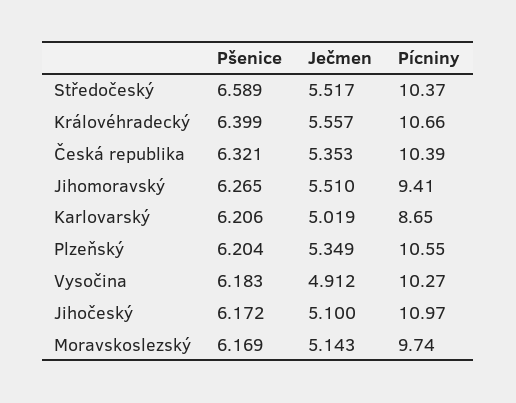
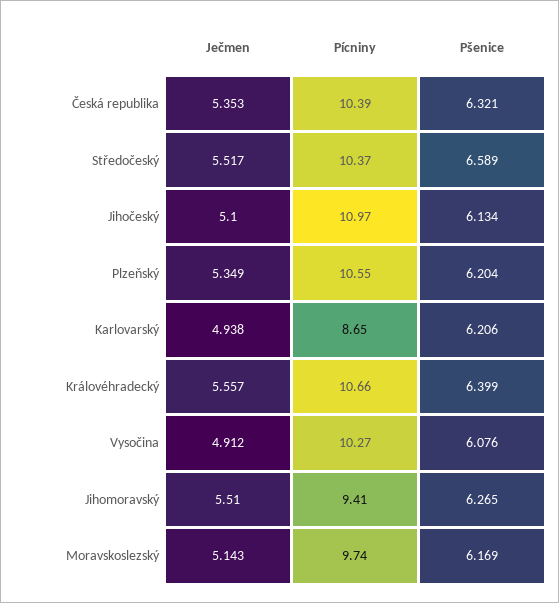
Ječmen, Karlovarský: 5.019 -> 4.938
Pšenice, Vysočina: 6.183 -> 6.076
Pšenice, Jihočeský: 6.172 -> 6.134

